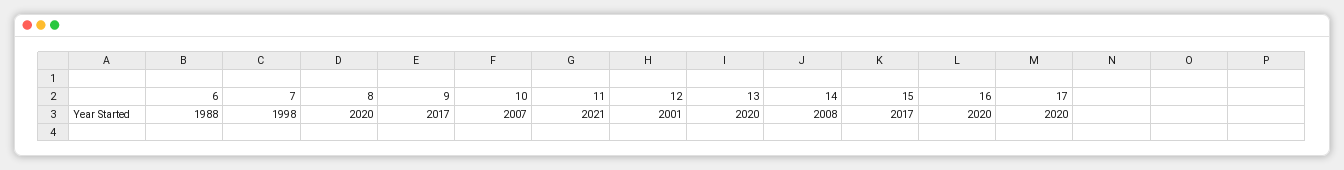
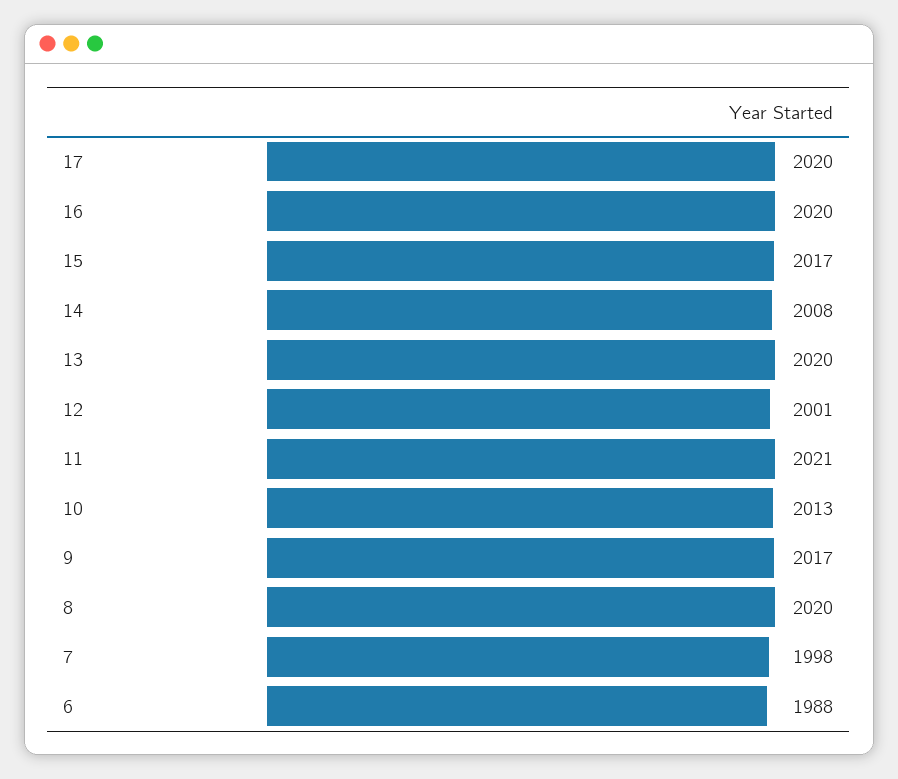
10: 2007 -> 2013

